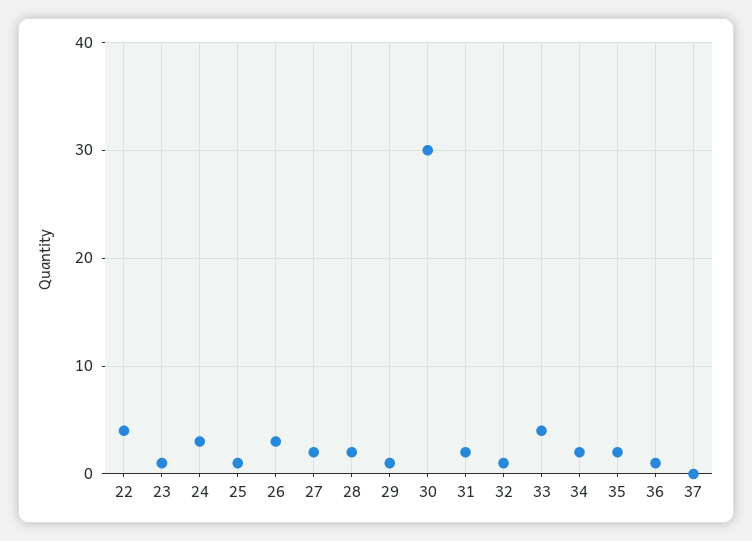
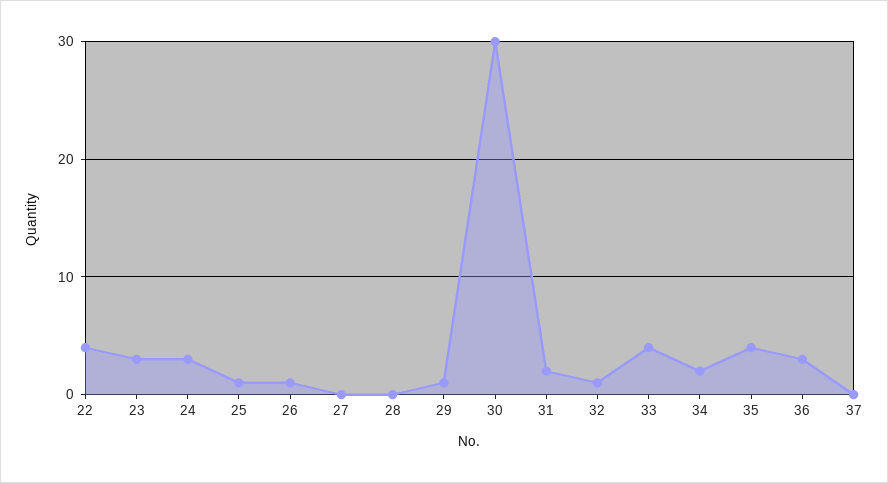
23: 1 -> 3
26: 3 -> 1
27: 2 -> 0
28: 2 -> 0
35: 2 -> 4
36: 1 -> 3

